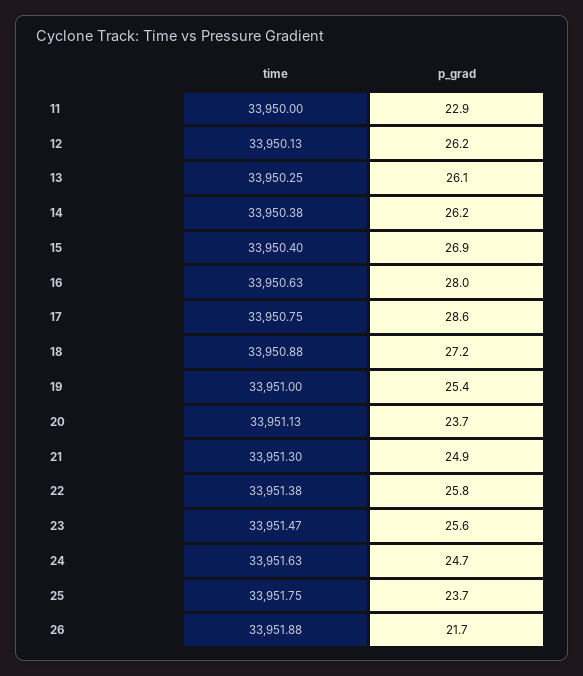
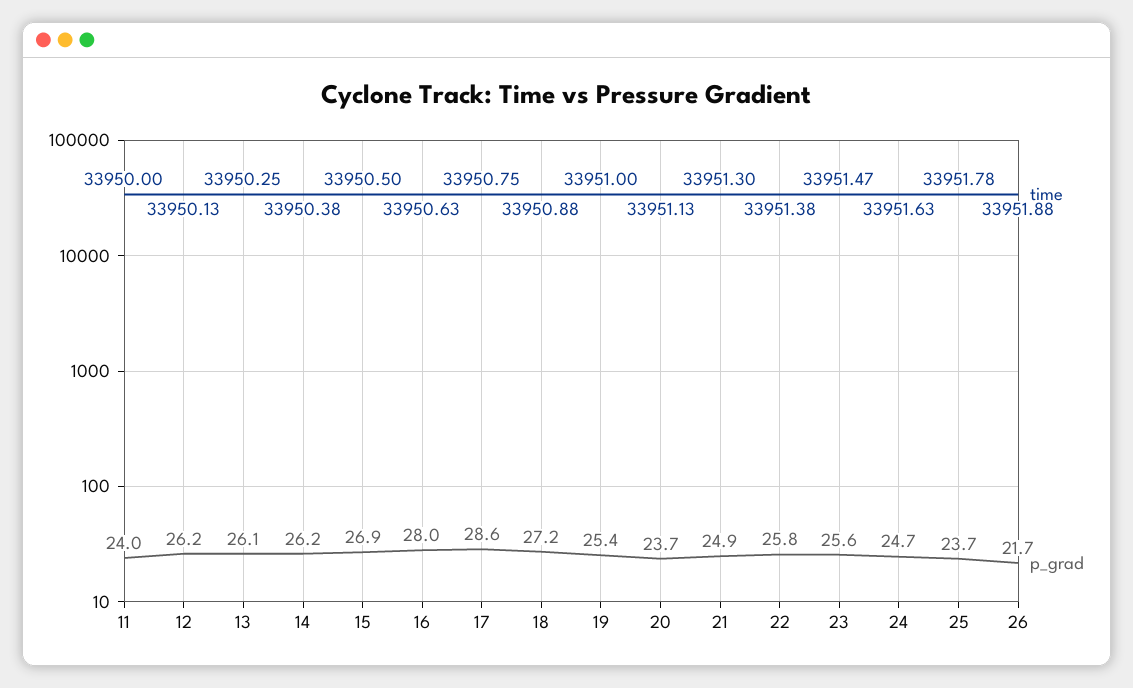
p_grad, 11: 22.9 -> 24
time, 15: 33950.4 -> 33950.5
time, 25: 33951.75 -> 33951.78

